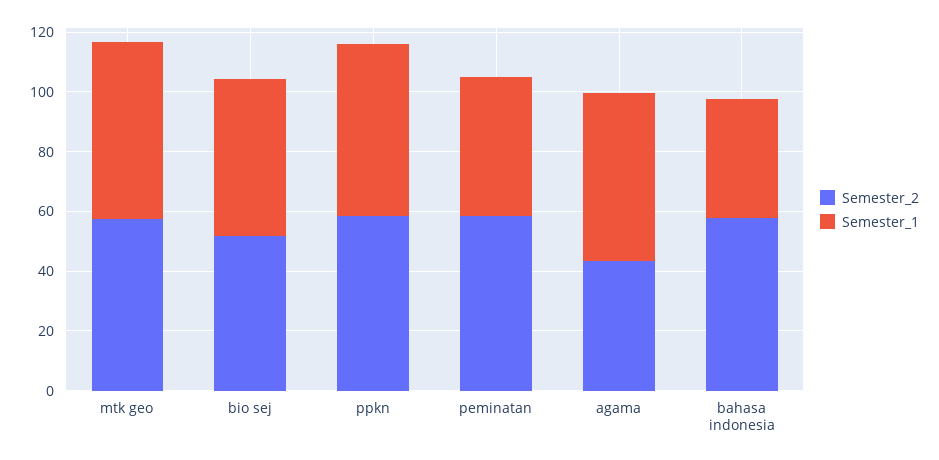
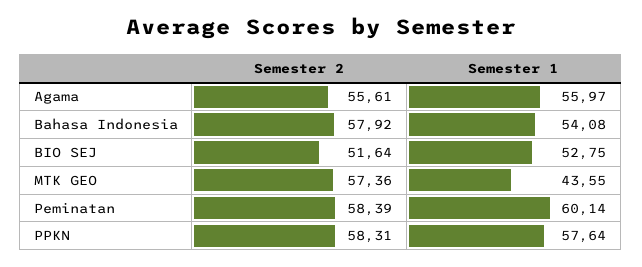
Semester_1, mtk geo: 60 -> 43.55
Semester_1, peminatan: 45 -> 60.14
Semester_2, agama: 45 -> 55.61
Semester_1, bahasa indonesia: 40 -> 54.08

